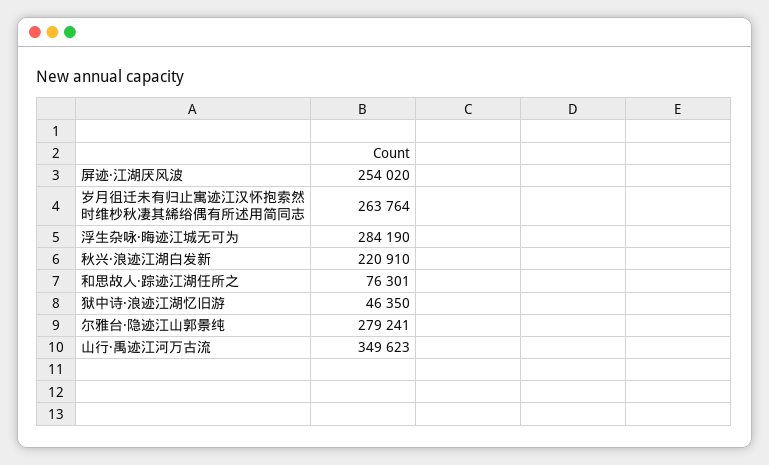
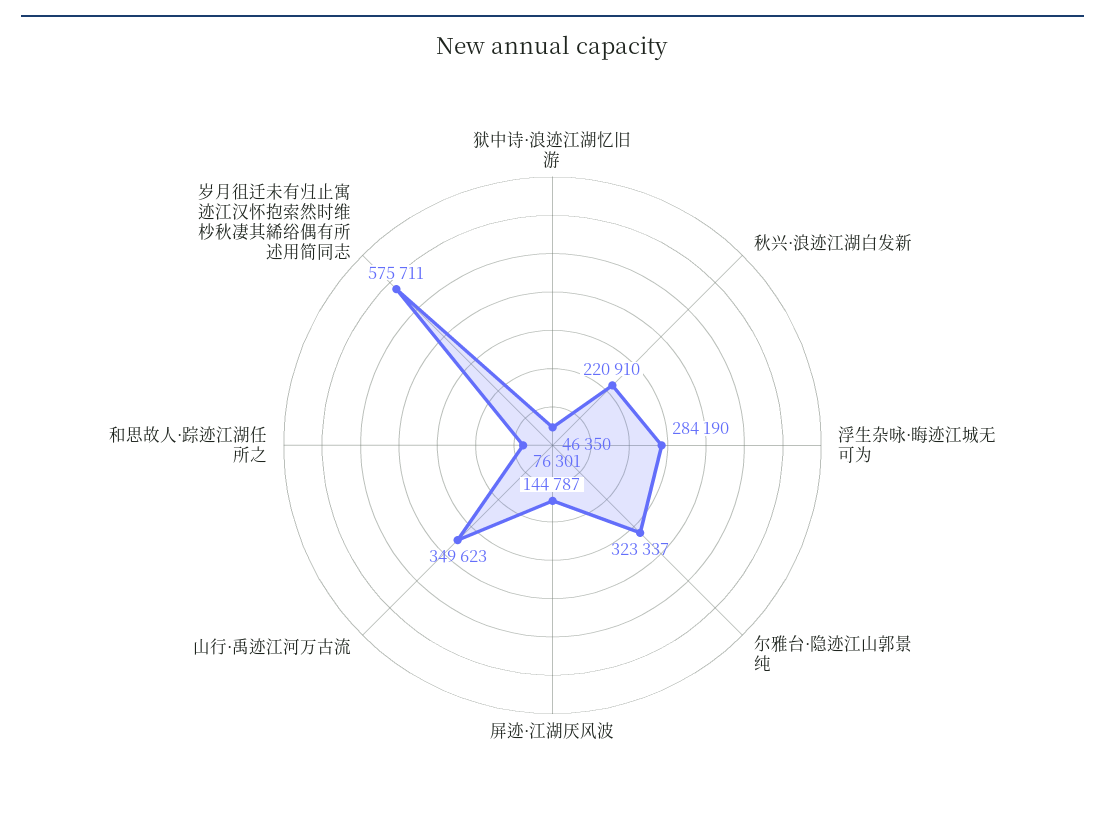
屏迹·江湖厌风波: 254020 -> 144787
岁月徂迁未有归止寓迹江汉怀抱索然时维杪秋凄其絺绤偶有所述用简同志: 263764 -> 575711
尔雅台·隐迹江山郭景纯: 279241 -> 323337

